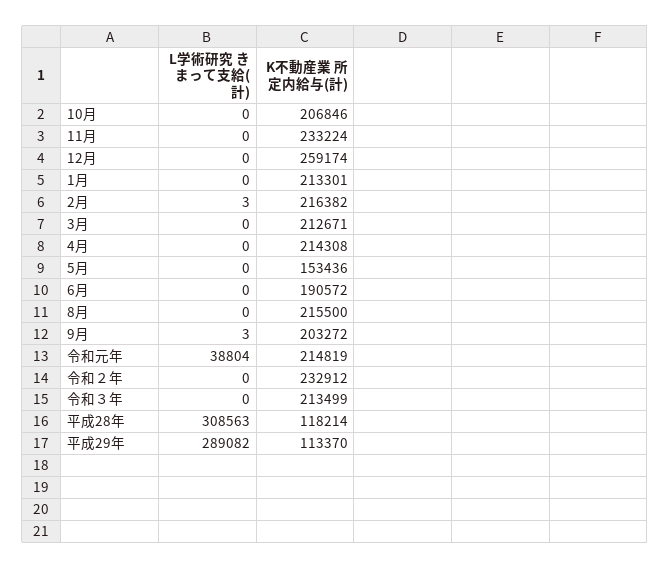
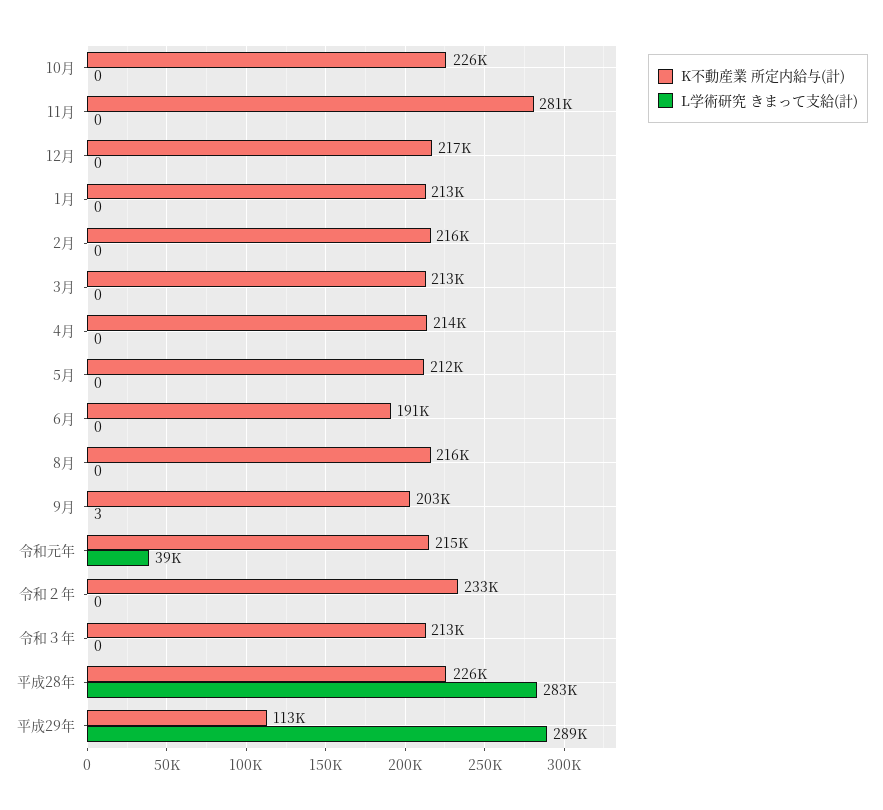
K不動産業 所定内給与(計), 10月: 206846 -> 226000
K不動産業 所定内給与(計), 11月: 233224 -> 281000
K不動産業 所定内給与(計), 12月: 259174 -> 217000
L学術研究 きまって支給(計), 2月: 3 -> 0
K不動産業 所定内給与(計), 5月: 153436 -> 212000
L学術研究 きまって支給(計), 平成28年: 308563 -> 283000
K不動産業 所定内給与(計), 平成28年: 118214 -> 226000

